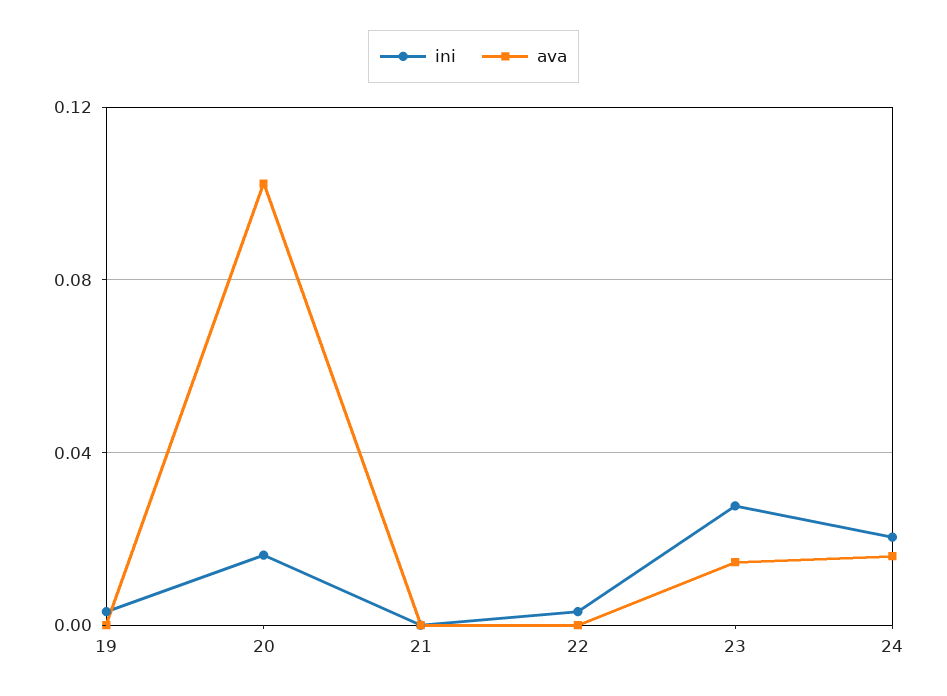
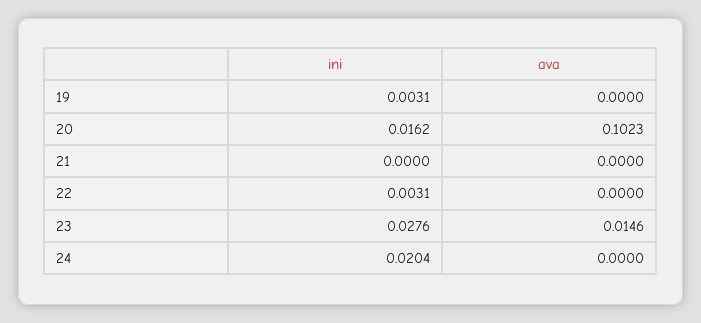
ava, 24: 0.015 -> 0

